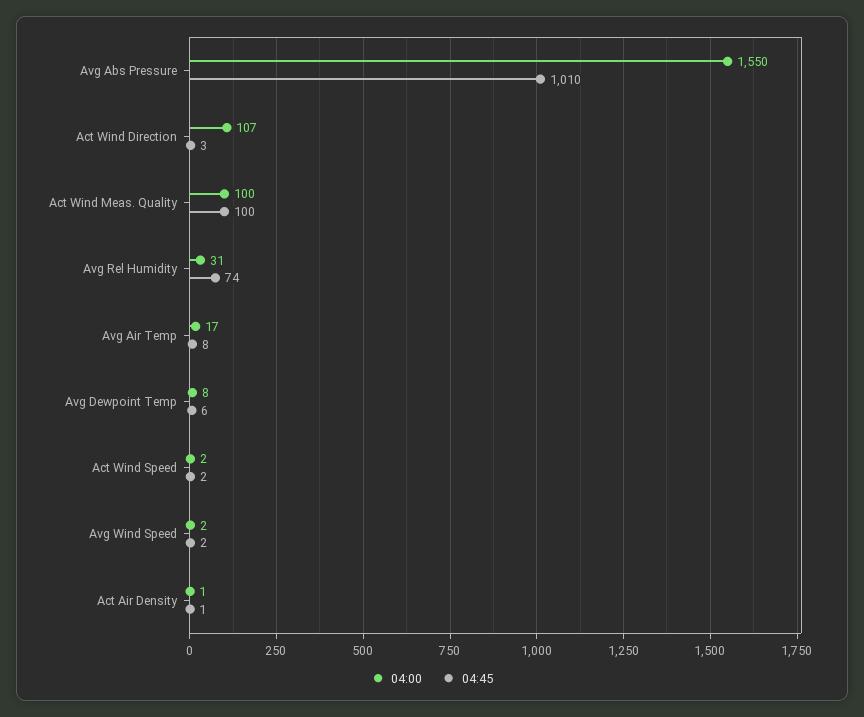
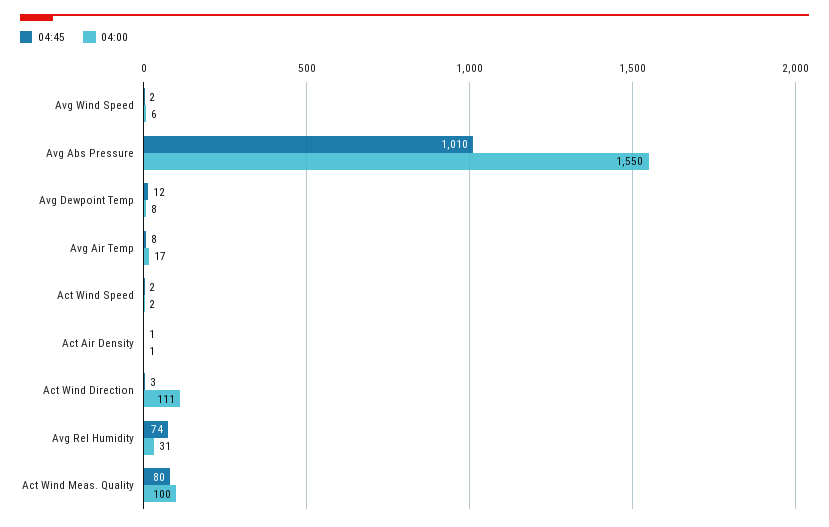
04:00, Act Wind Direction: 107 -> 111
04:45, Act Wind Meas. Quality: 100 -> 80
04:45, Avg Dewpoint Temp: 6 -> 12
04:00, Avg Wind Speed: 2 -> 6

